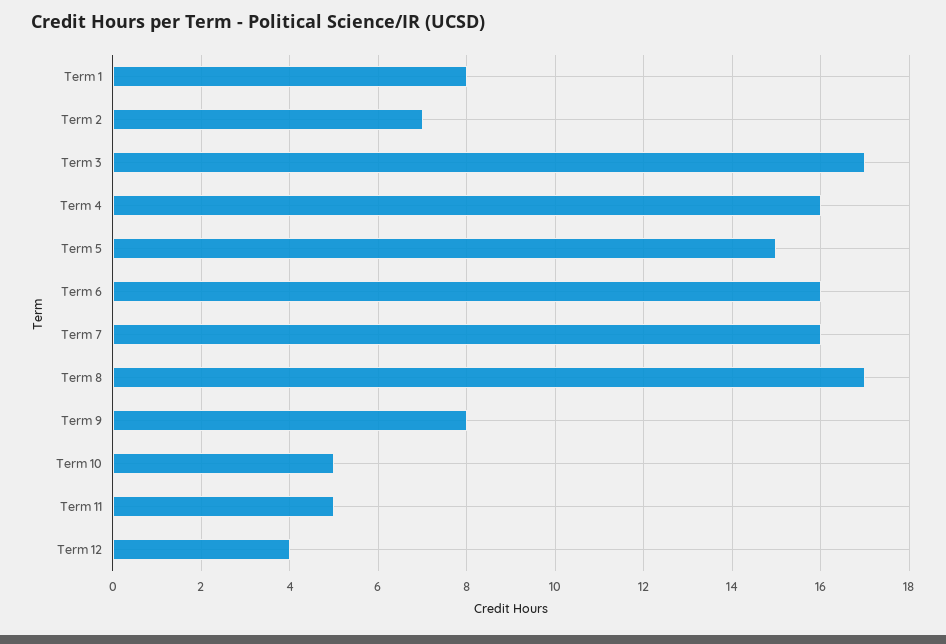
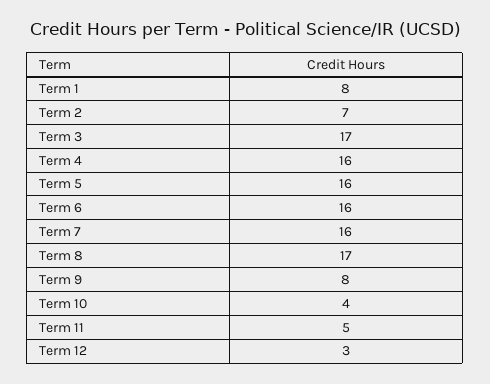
Term 5: 15 -> 16
Term 10: 5 -> 4
Term 12: 4 -> 3

